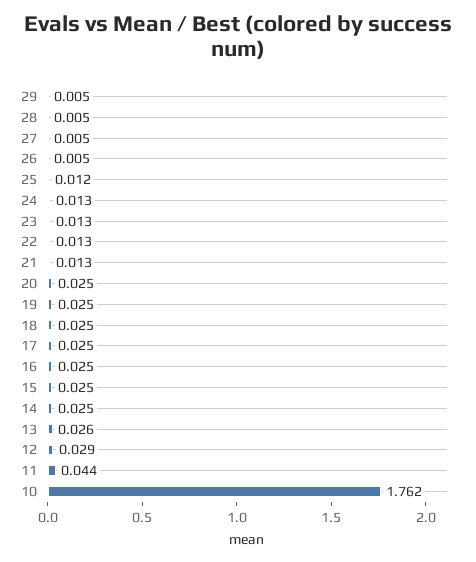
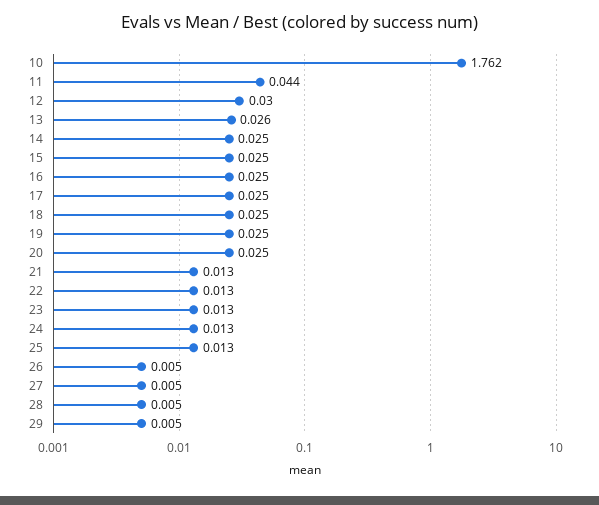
25: 0.012 -> 0.013
12: 0.029 -> 0.03

